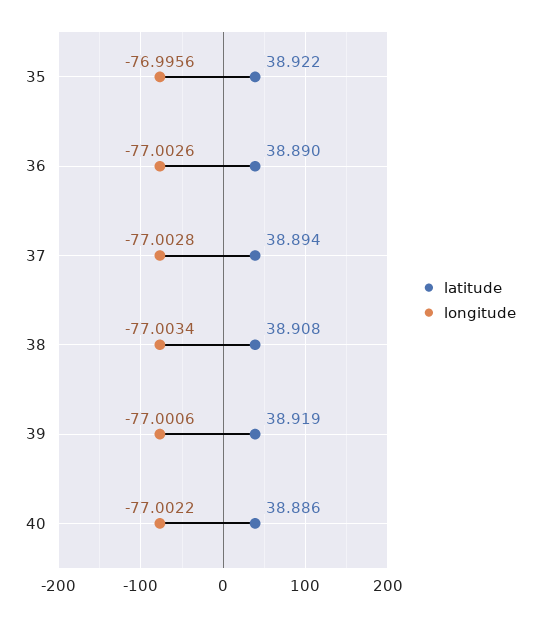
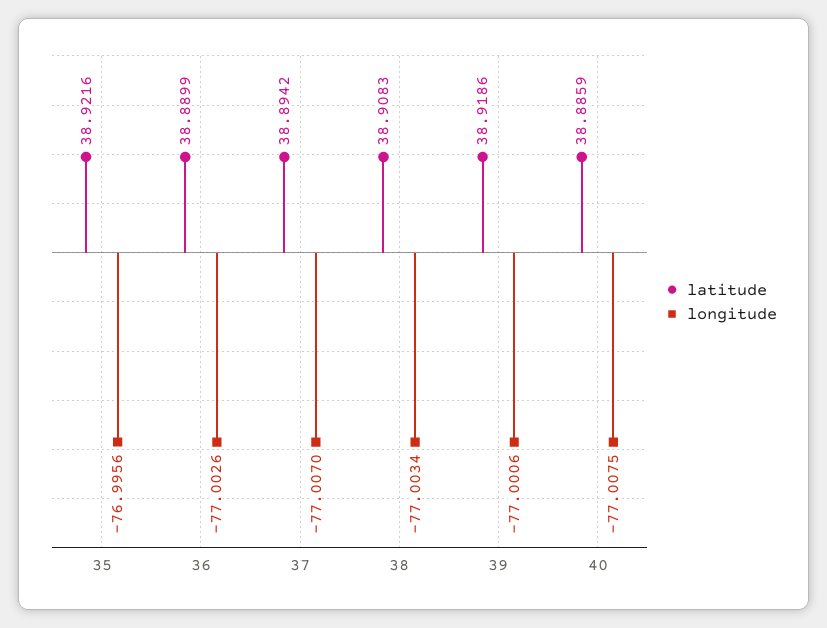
longitude, 37: -77.0028 -> -77.007
longitude, 40: -77.0022 -> -77.0075

